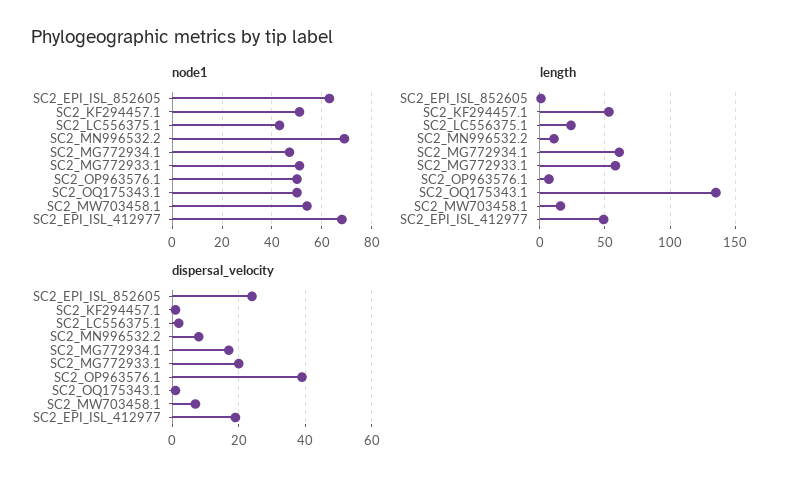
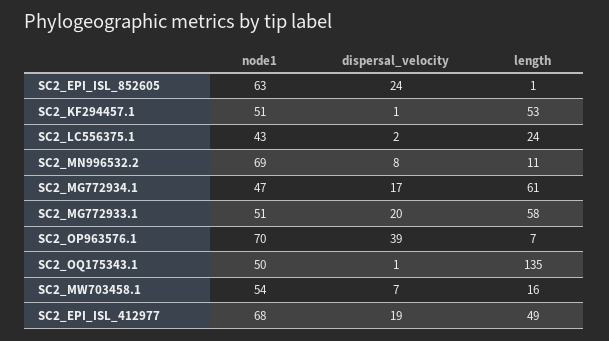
node1, SC2_OP963576.1: 50 -> 70

